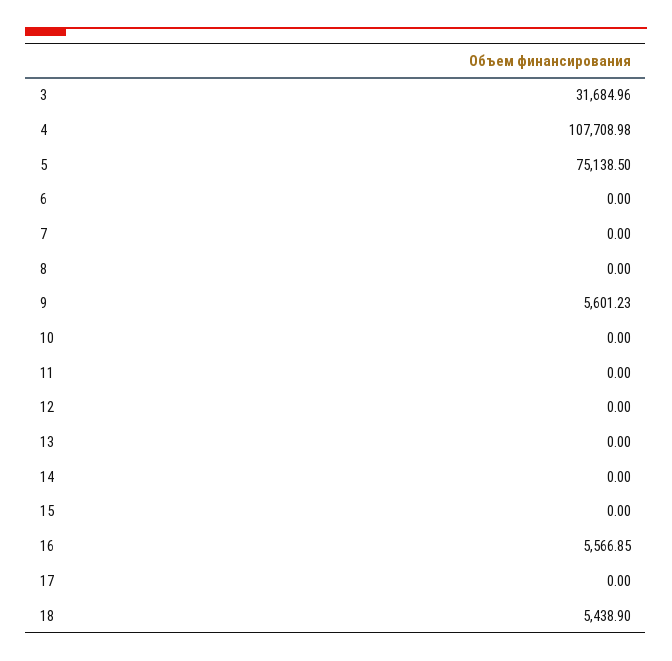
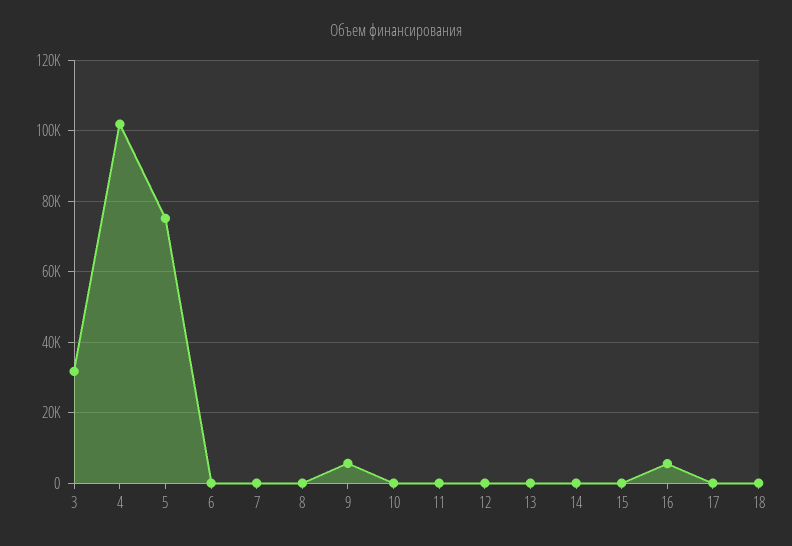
4: 107708.98 -> 102000
18: 5438.9 -> 0

